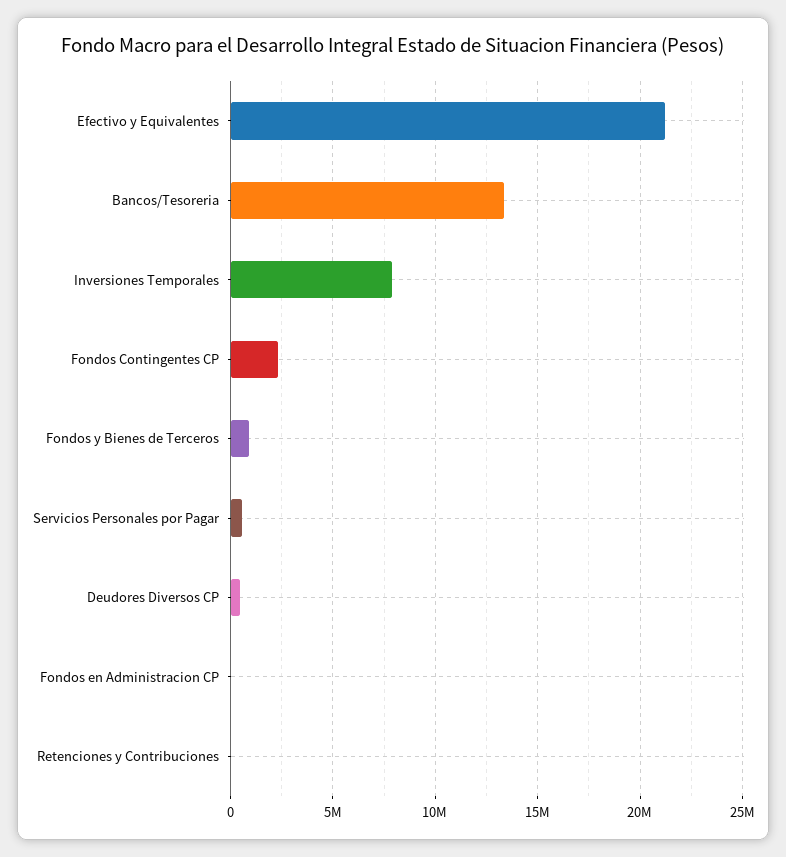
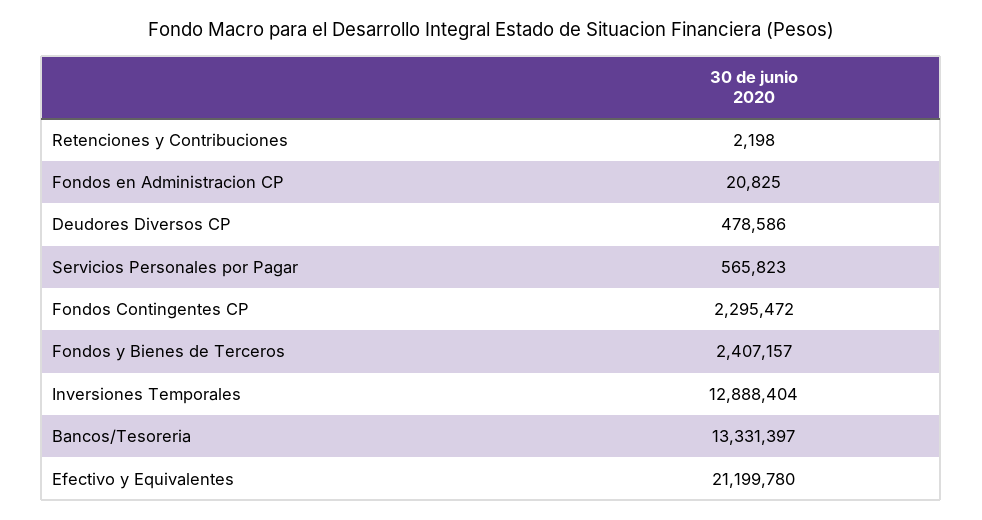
Inversiones Temporales: 8000000 -> 12888404
Fondos y Bienes de Terceros: 1000000 -> 2407157

